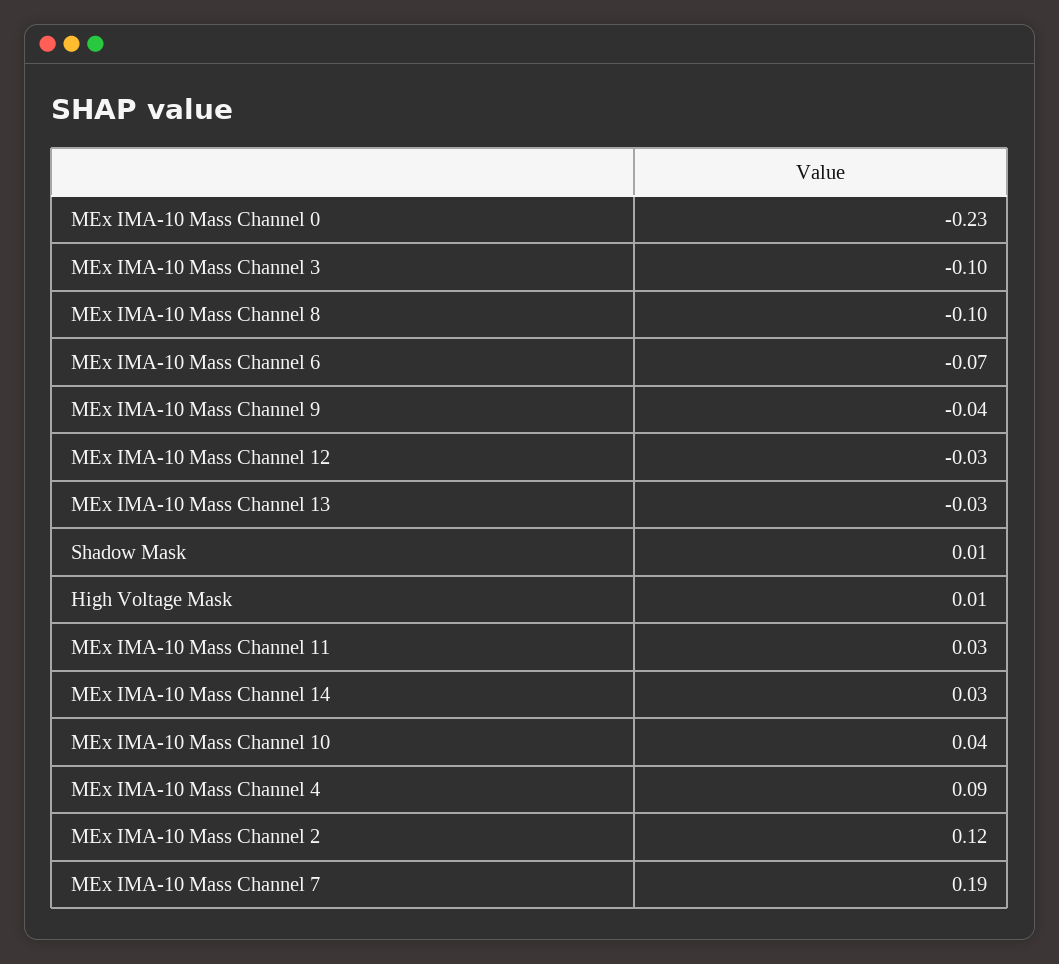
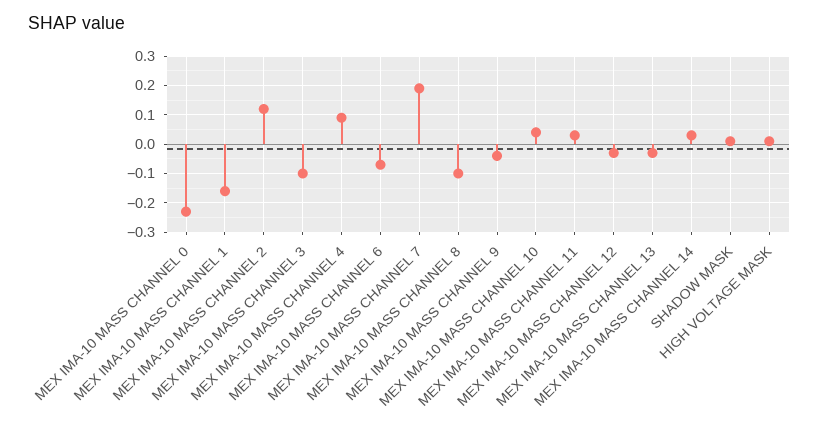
MEX IMA-10 MASS CHANNEL 1: none -> -0.15

